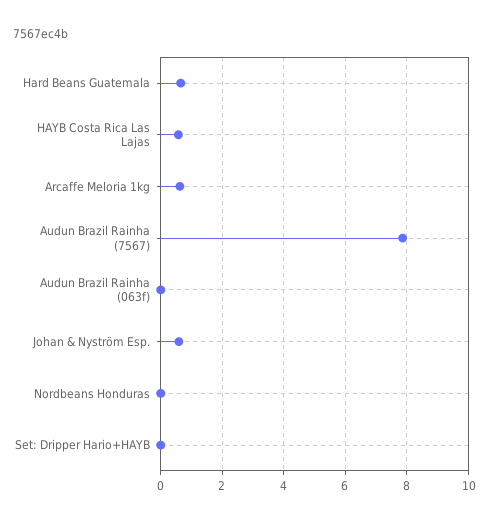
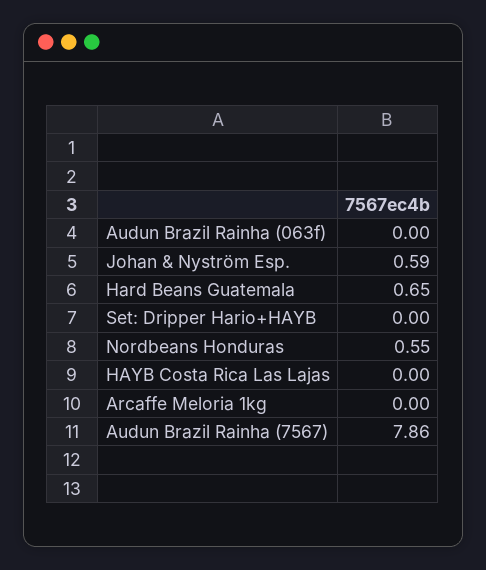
HAYB Costa Rica Las Lajas: 0.6 -> 0
Arcaffe Meloria 1kg: 0.6 -> 0
Nordbeans Honduras: 0 -> 0.55

